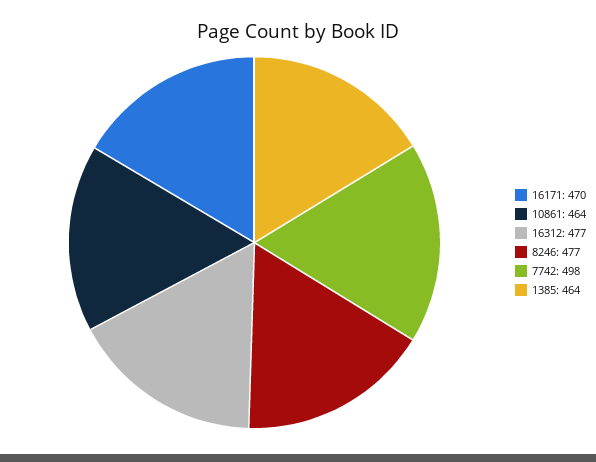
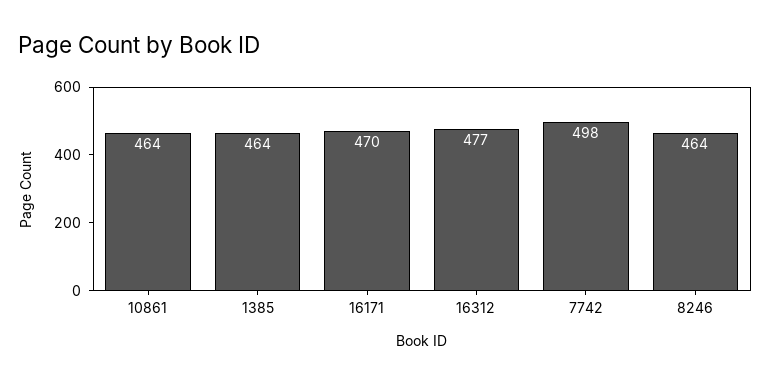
8246: 477 -> 464

